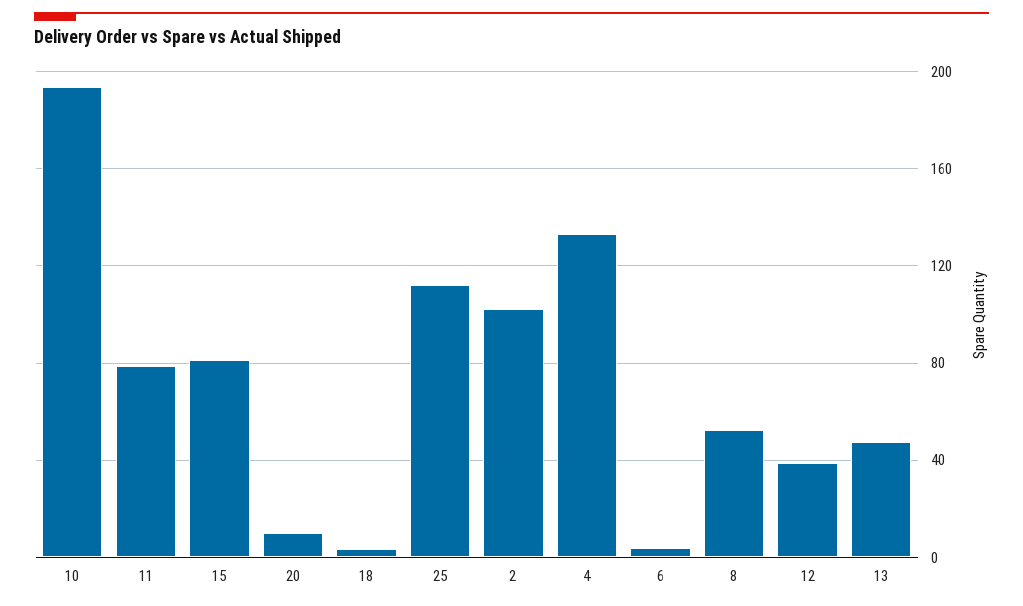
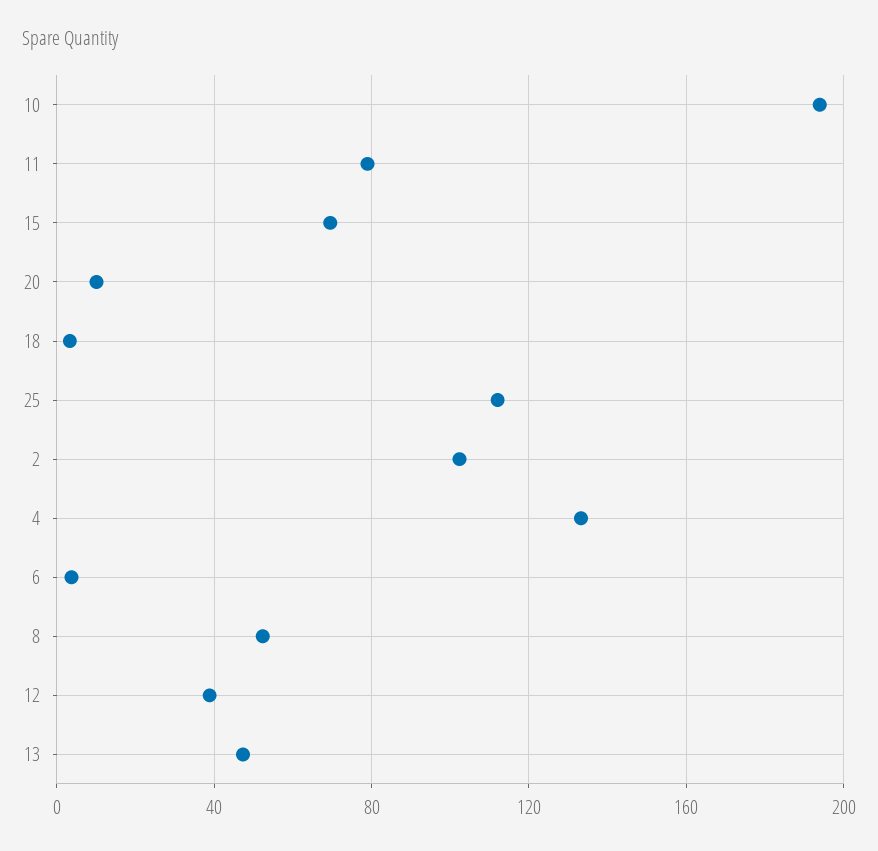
15: 80 -> 70

